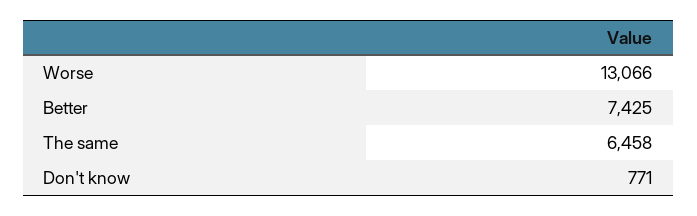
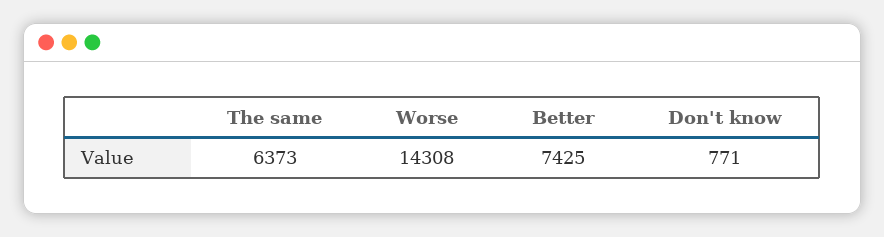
Worse: 13066 -> 14308
The same: 6458 -> 6373

